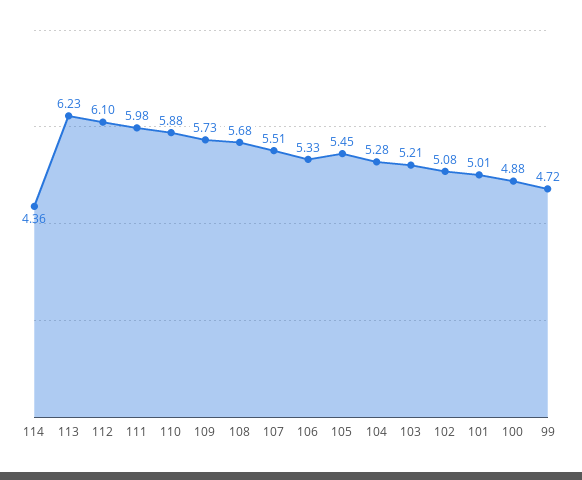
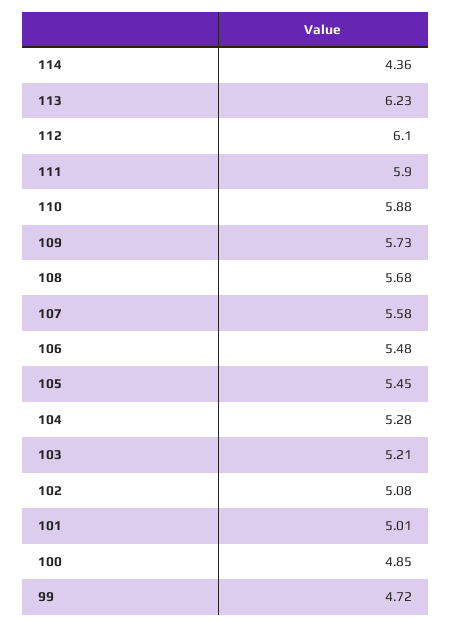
111: 5.98 -> 5.9
107: 5.51 -> 5.58
106: 5.33 -> 5.48
100: 4.88 -> 4.85

